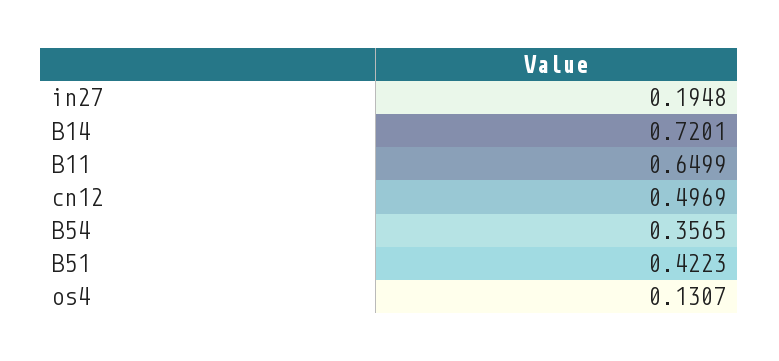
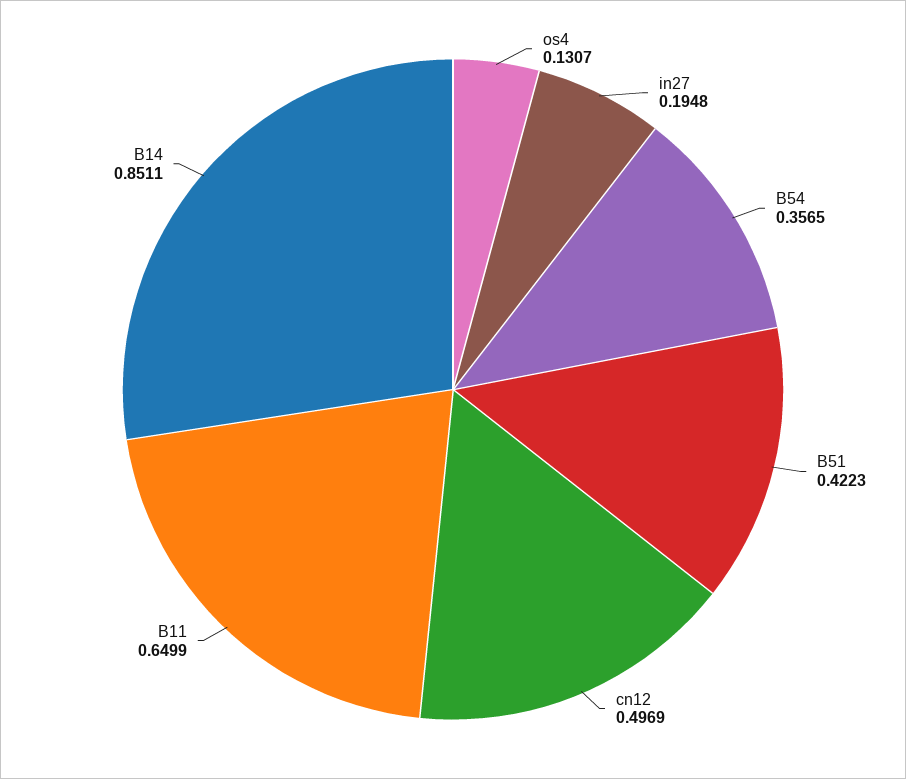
B14: 0.7201 -> 0.8511

